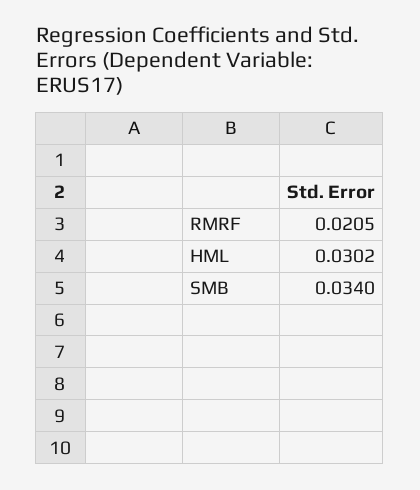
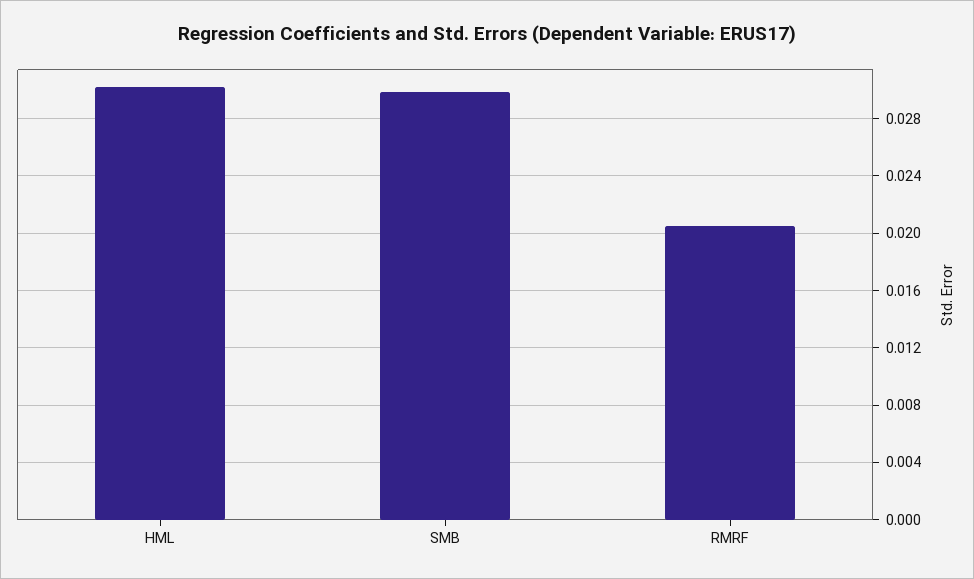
SMB: 0.034 -> 0.03

